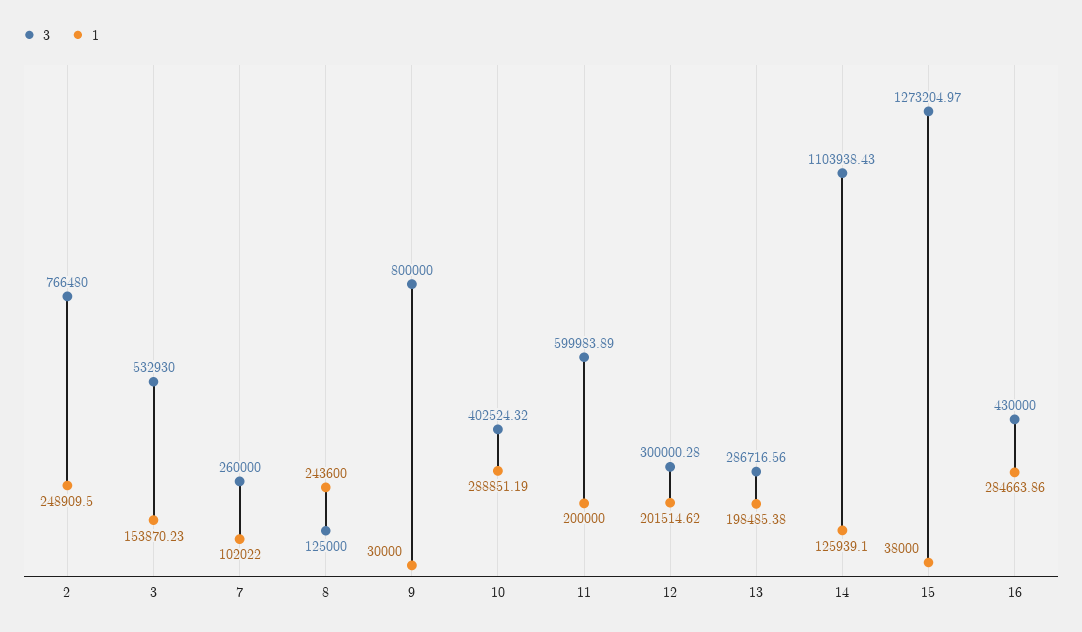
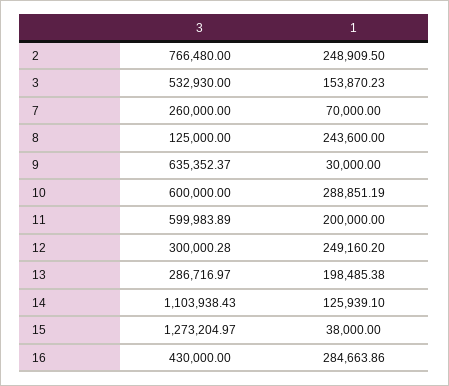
1, 7: 102022 -> 70000
3, 9: 800000 -> 635352.37
3, 10: 402524.32 -> 600000
1, 12: 201514.62 -> 249160.2
3, 13: 286716.56 -> 286716.97

